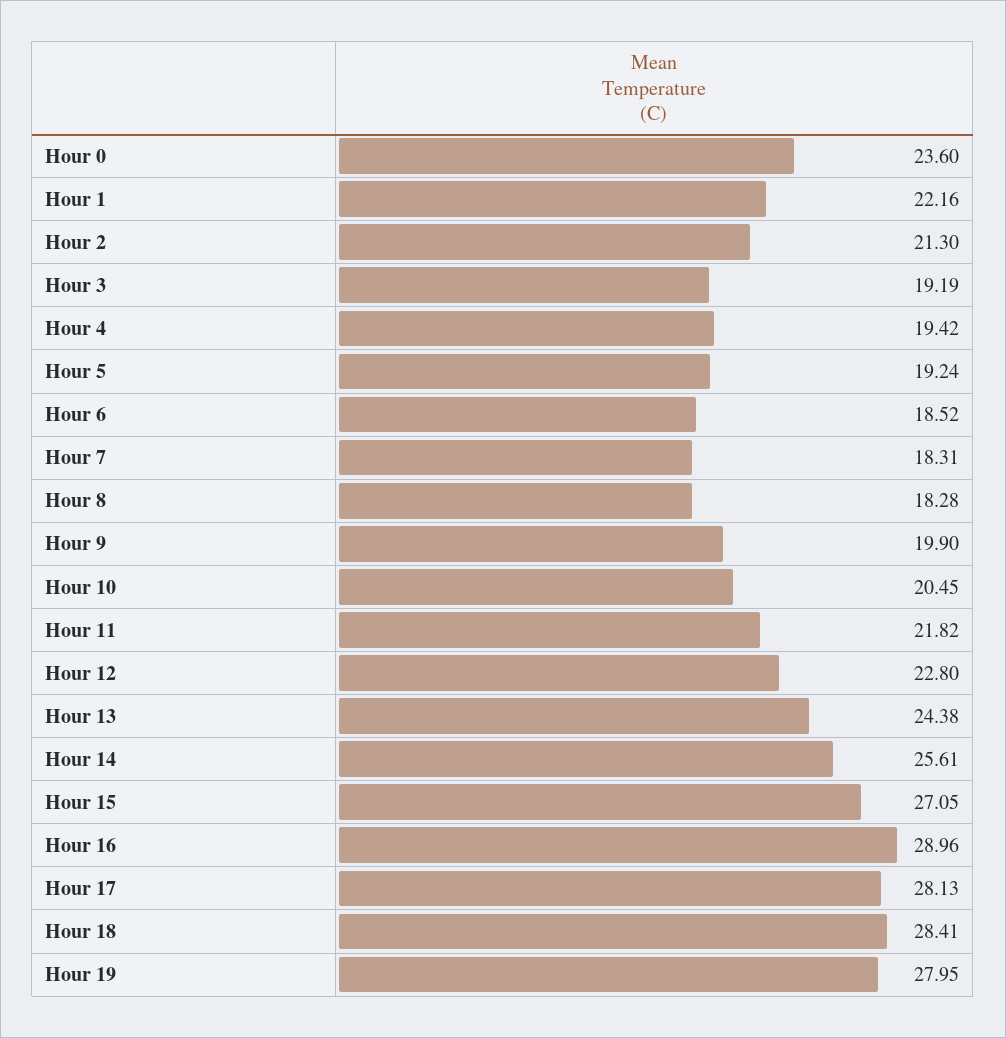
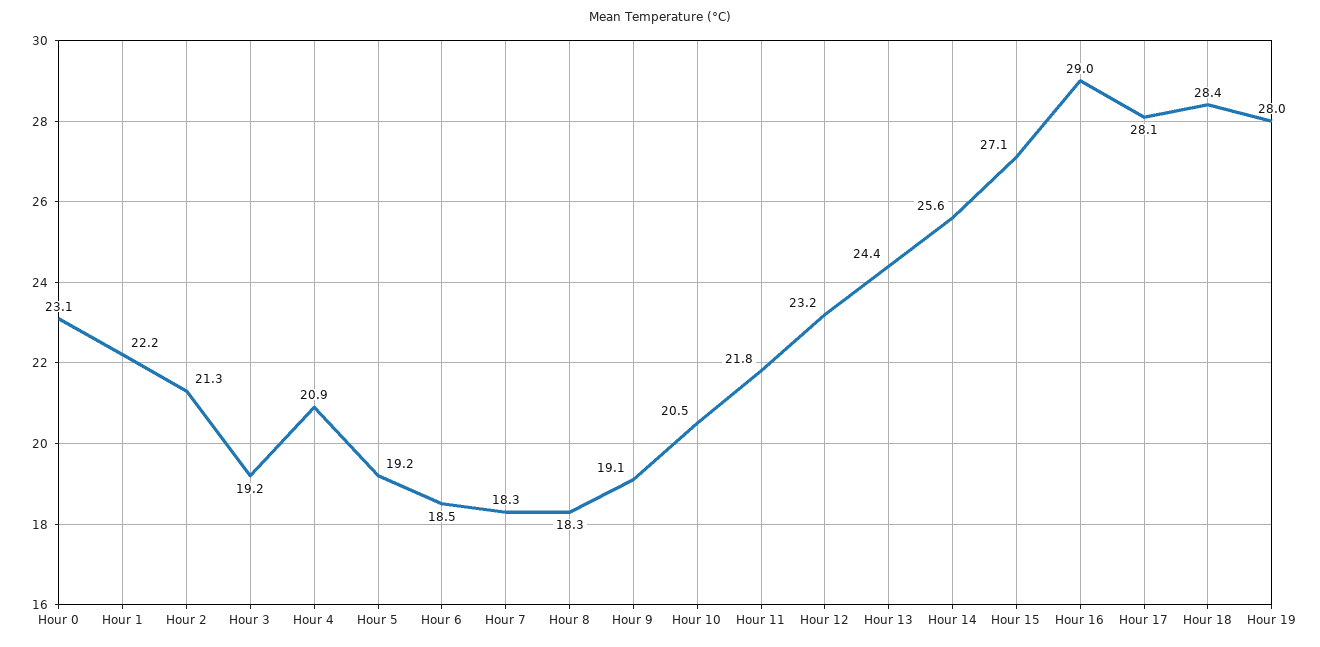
Hour 0: 23.6 -> 23.1
Hour 4: 19.42 -> 20.9
Hour 9: 19.9 -> 19.1
Hour 12: 22.8 -> 23.2

